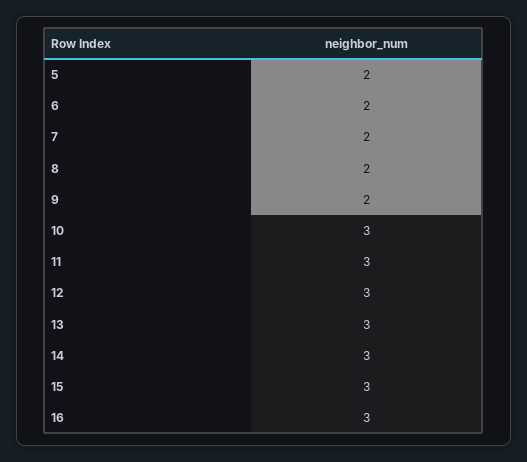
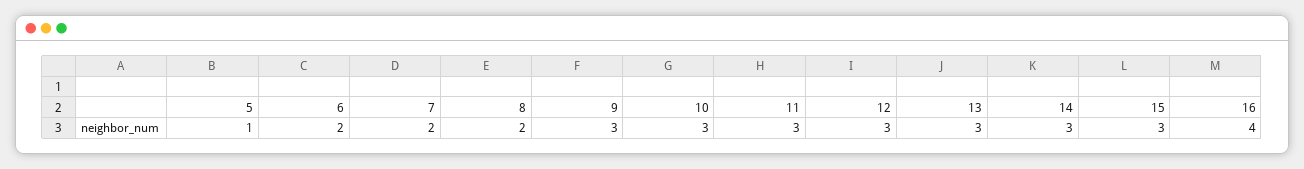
5: 2 -> 1
9: 2 -> 3
16: 3 -> 4

